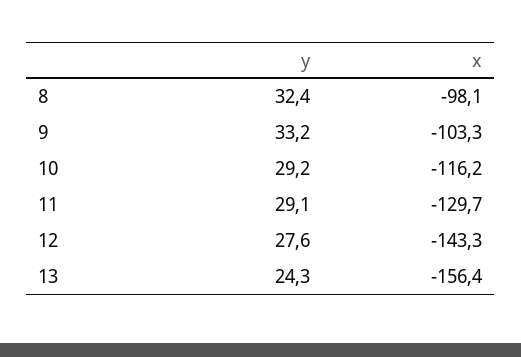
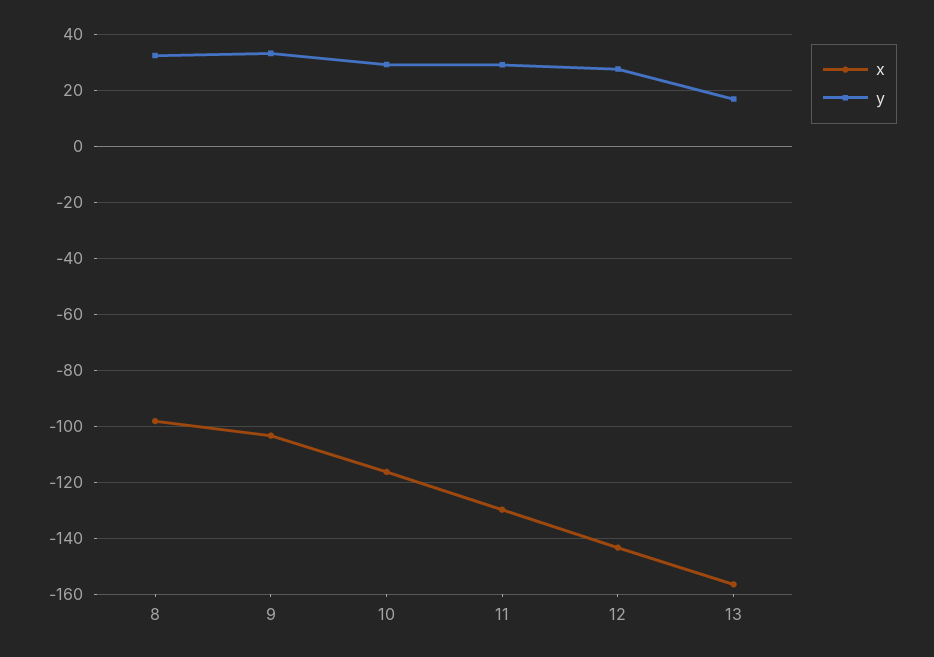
y, 13: 24.3 -> 17.5

